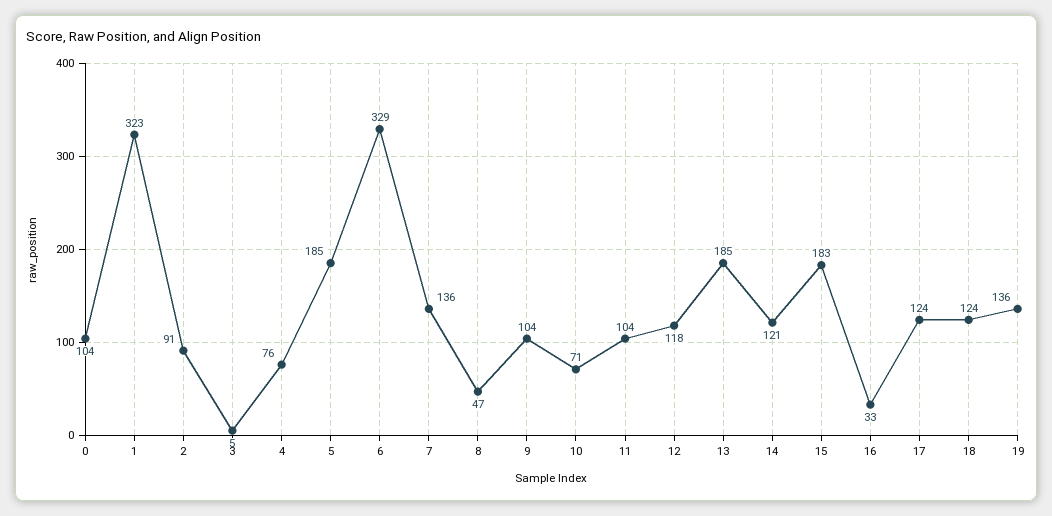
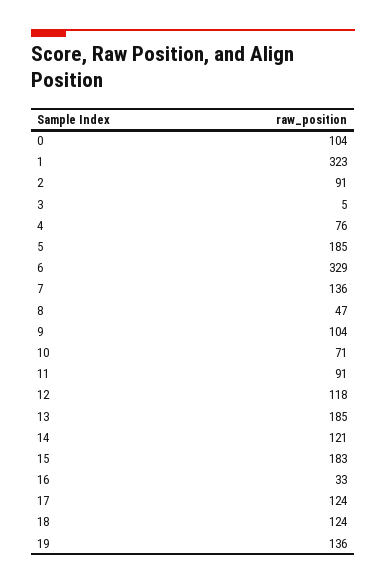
11: 104 -> 91

